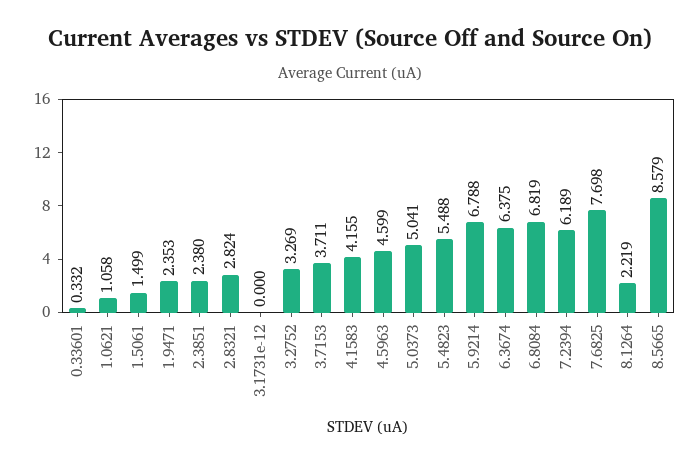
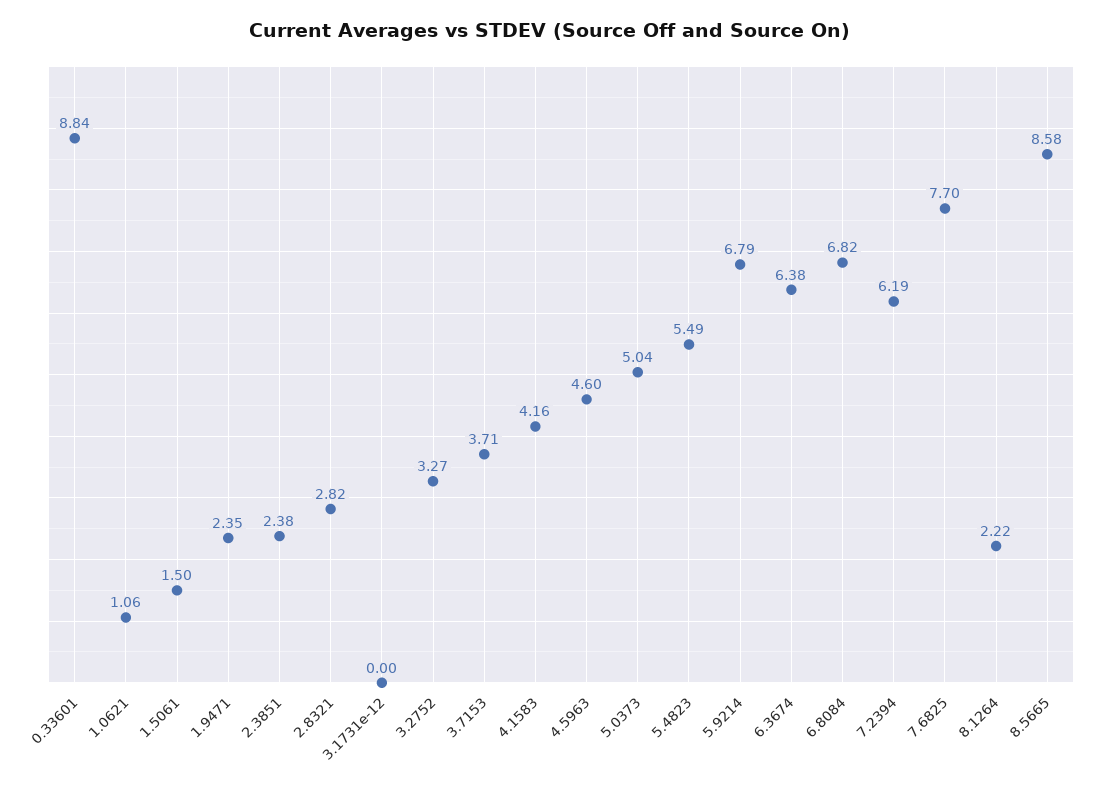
0.33601: 0.332 -> 8.84

